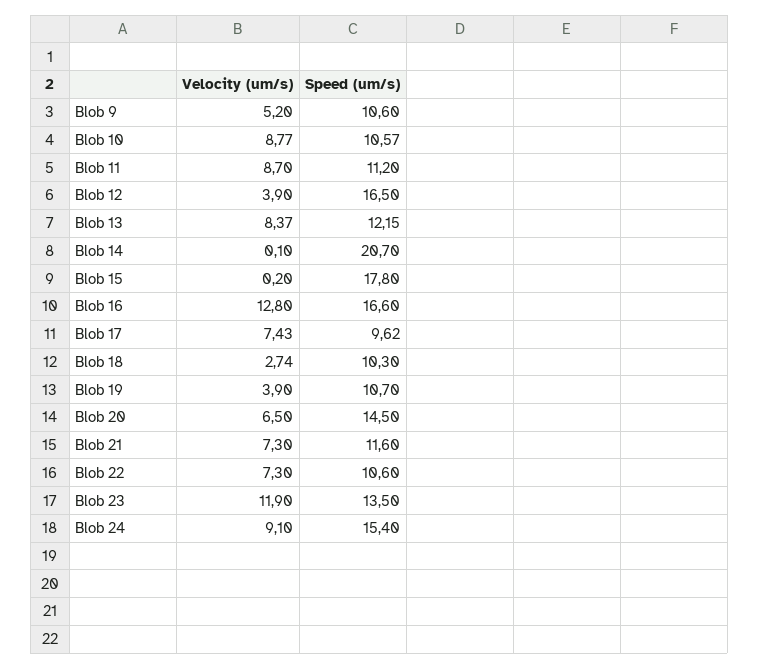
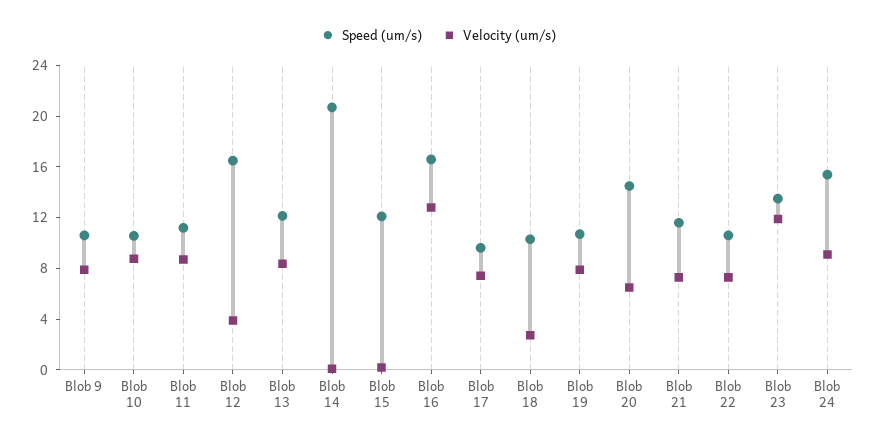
Velocity (um/s), Blob 9: 5.2 -> 8
Speed (um/s), Blob 15: 17.8 -> 12
Velocity (um/s), Blob 19: 3.9 -> 8

